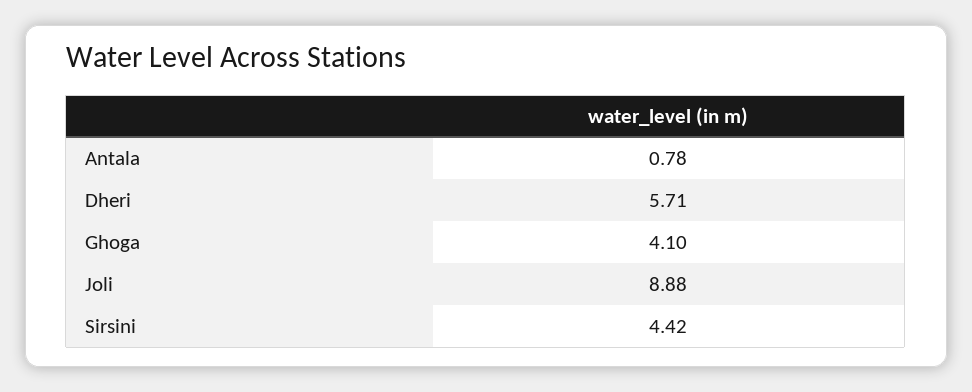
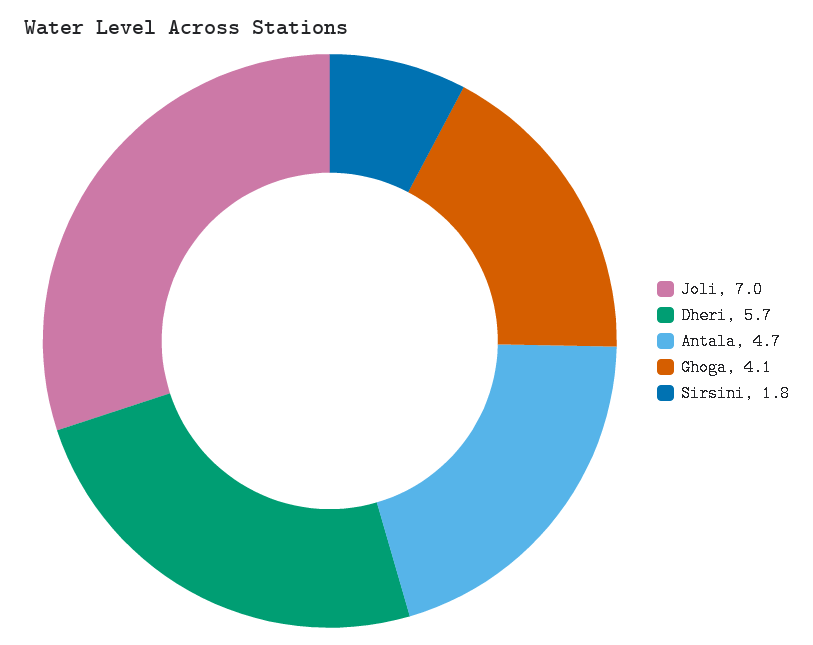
Antala: 0.78 -> 4.7
Joli: 8.88 -> 7
Sirsini: 4.42 -> 1.8

